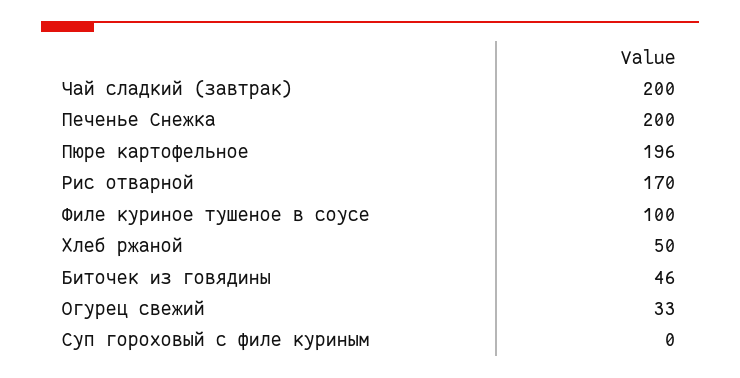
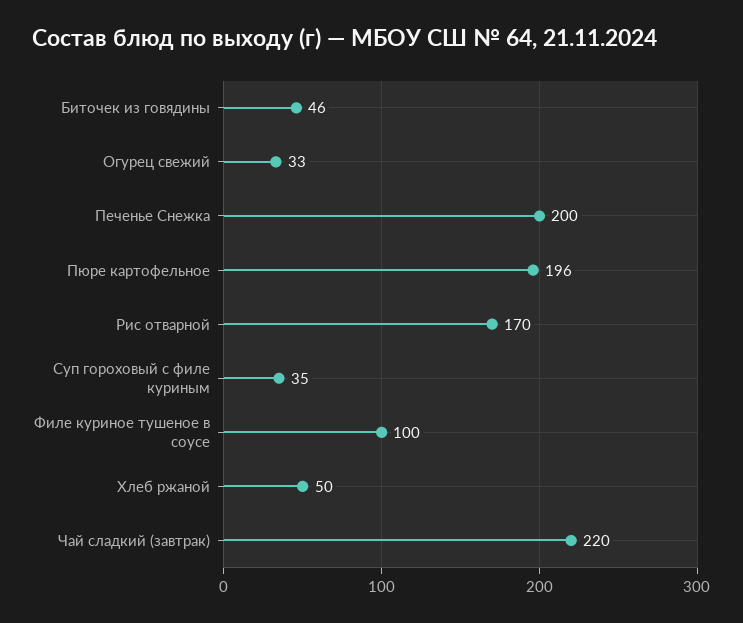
Чай сладкий (завтрак): 200 -> 220
Суп гороховый с филе куриным: 0 -> 35

